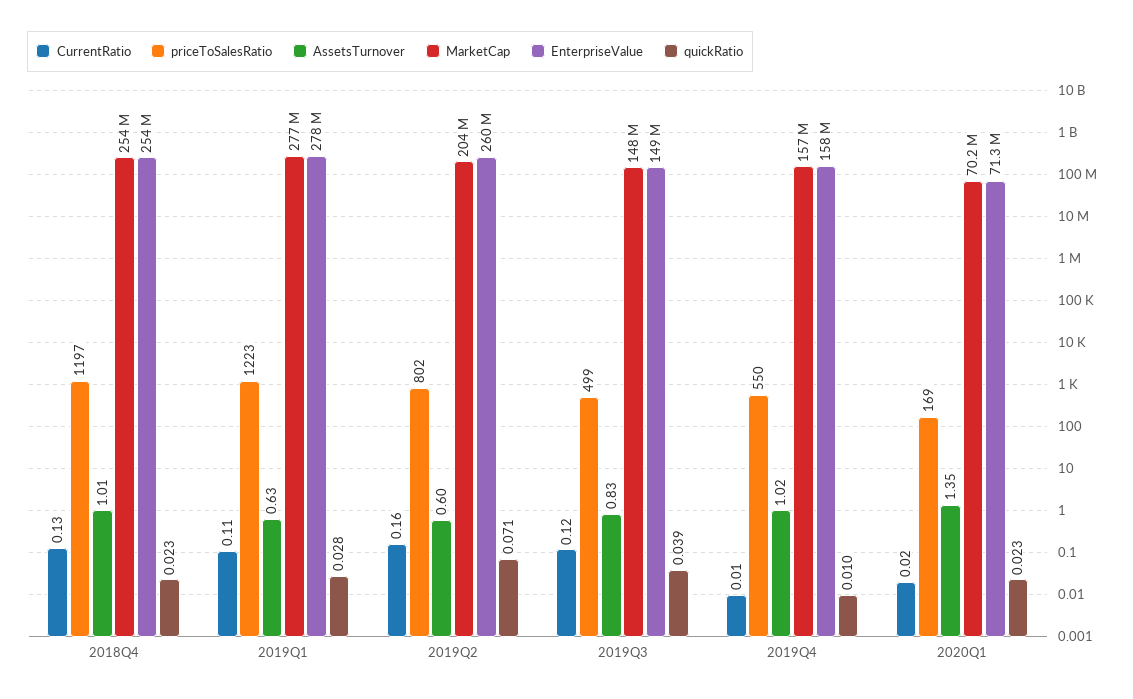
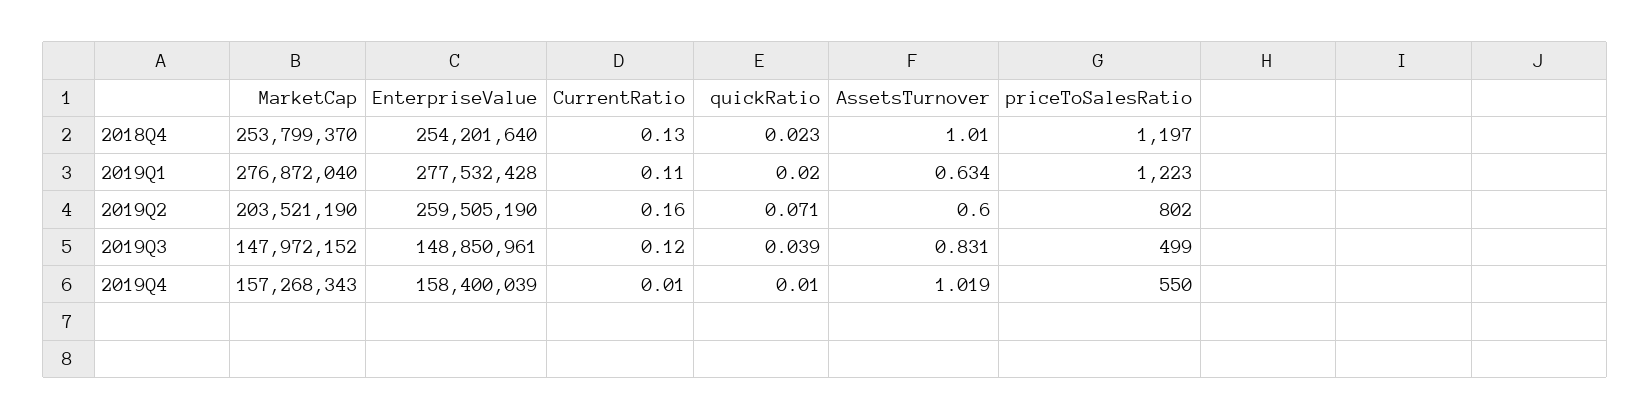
quickRatio, 2019Q1: 0.028 -> 0.02
CurrentRatio, 2020Q1: 0.02 -> none
priceToSalesRatio, 2020Q1: 169 -> none
AssetsTurnover, 2020Q1: 1.35 -> none
MarketCap, 2020Q1: 70200000 -> none
EnterpriseValue, 2020Q1: 71300000 -> none
quickRatio, 2020Q1: 0.023 -> none

